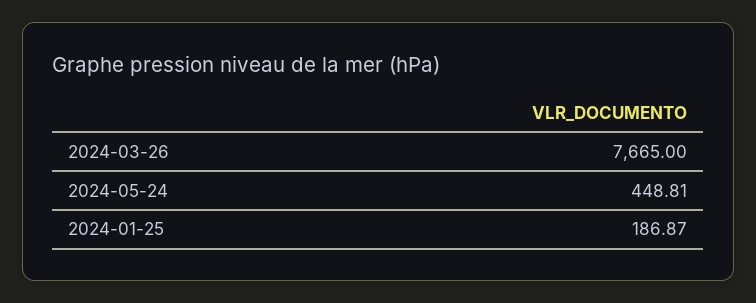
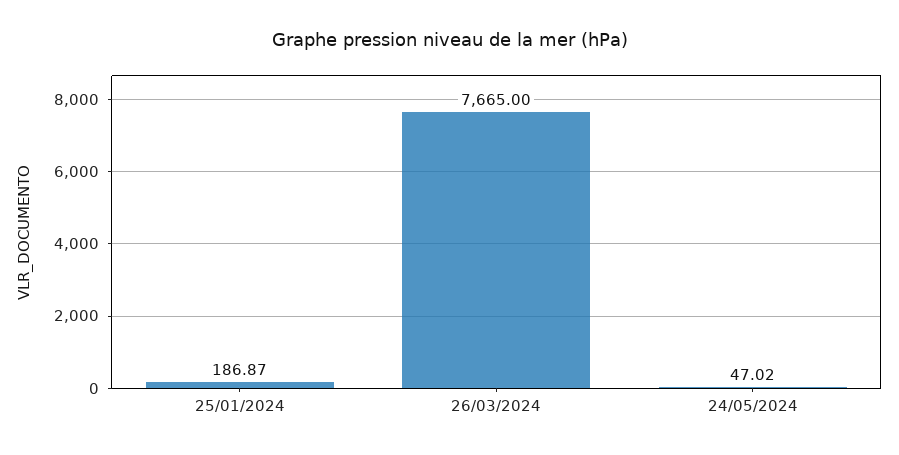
2024-05-24: 448.81 -> 47.02

